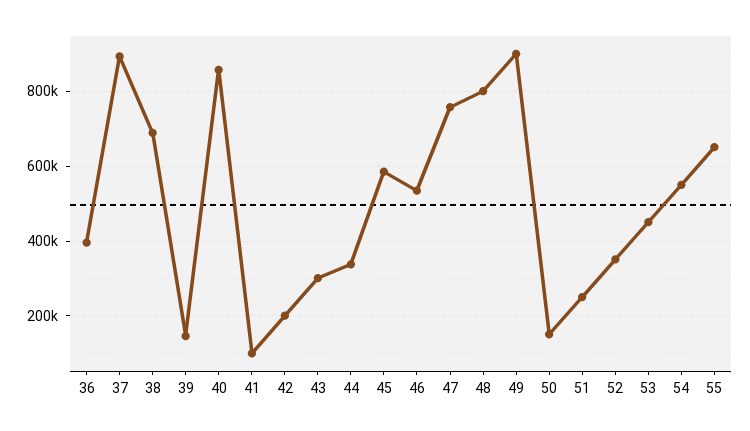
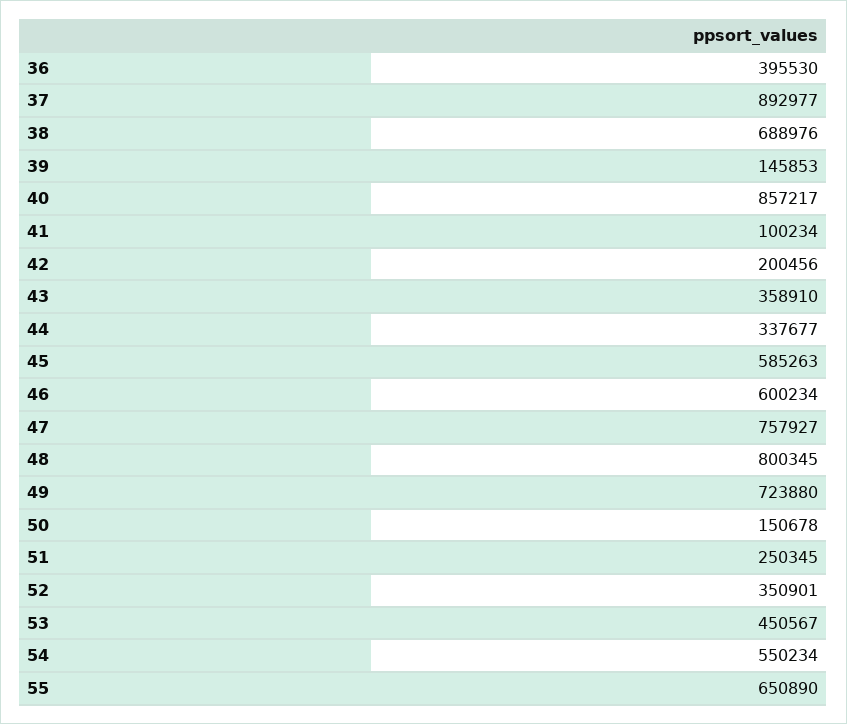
43: 300000 -> 358910
46: 540000 -> 600234
49: 900000 -> 723880

